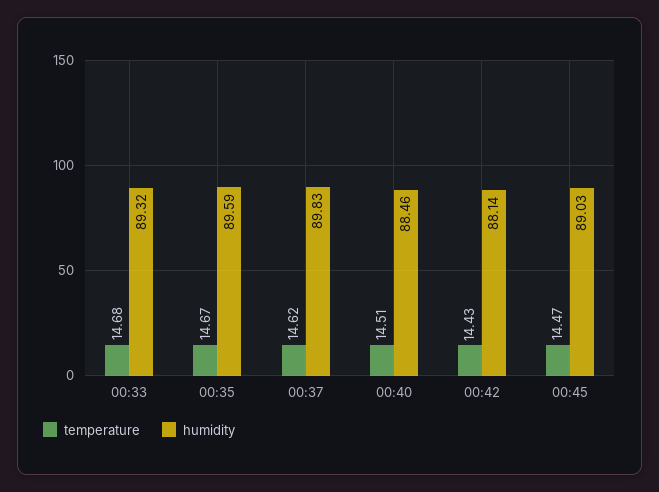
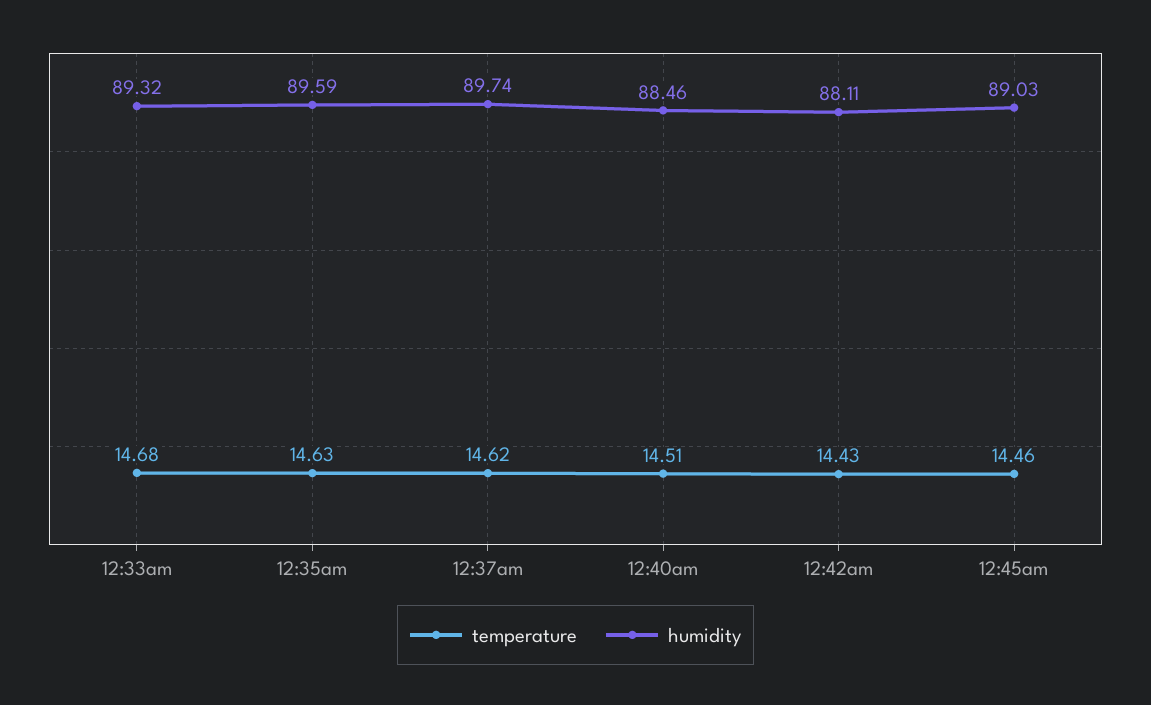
temperature, 00:35: 14.67 -> 14.63
humidity, 00:37: 89.83 -> 89.74
humidity, 00:42: 88.14 -> 88.11
temperature, 00:45: 14.47 -> 14.46

